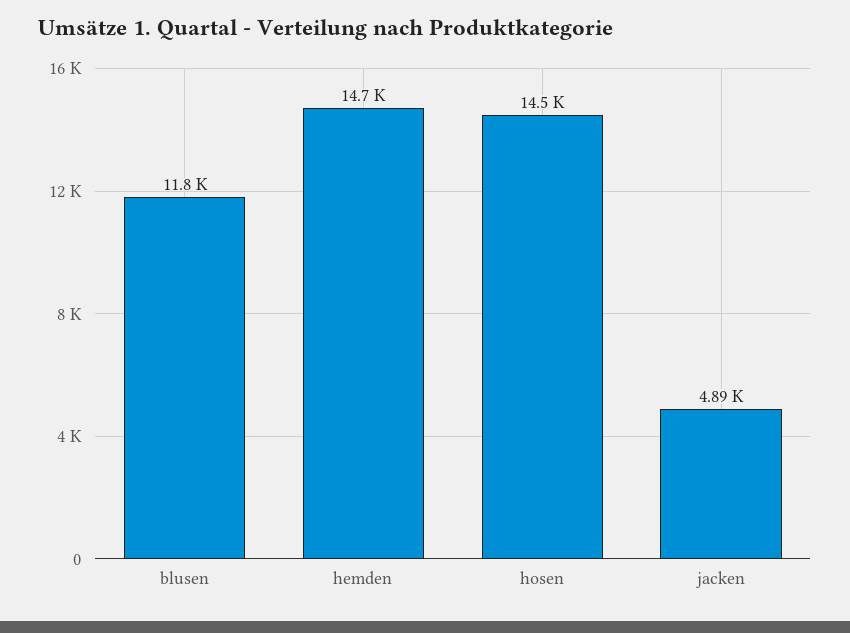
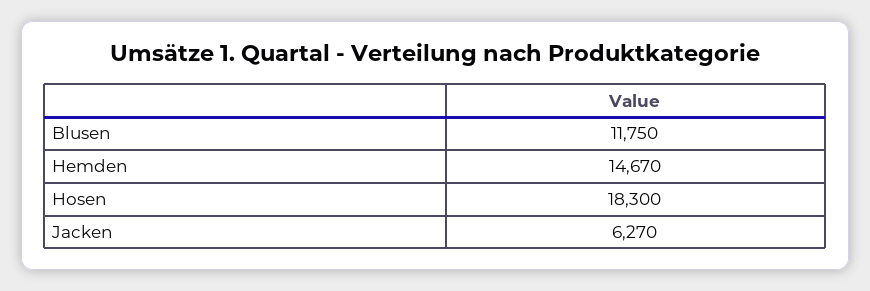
hosen: 14500 -> 18300
jacken: 4890 -> 6270

